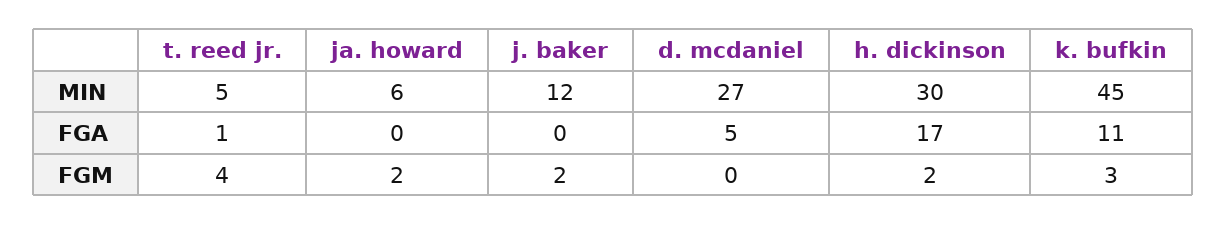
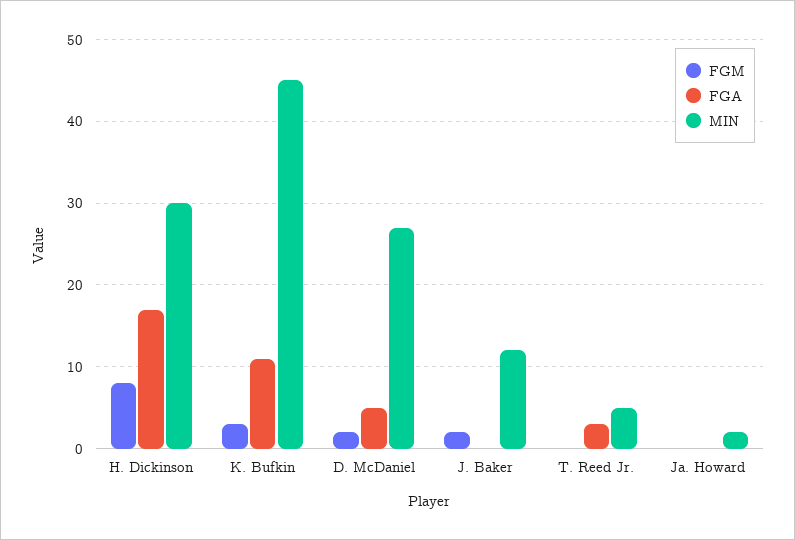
MIN, ja. howard: 6 -> 2
FGA, t. reed jr.: 1 -> 3
FGM, t. reed jr.: 4 -> 0
FGM, ja. howard: 2 -> 0
FGM, d. mcdaniel: 0 -> 2
FGM, h. dickinson: 2 -> 8

